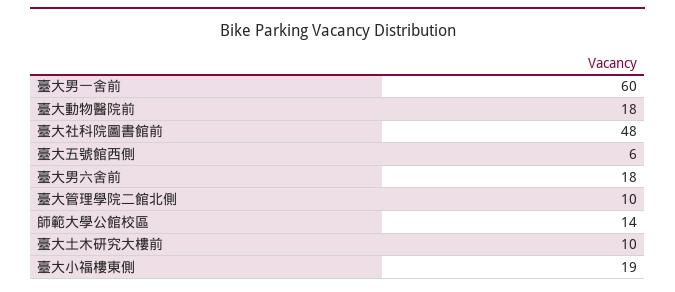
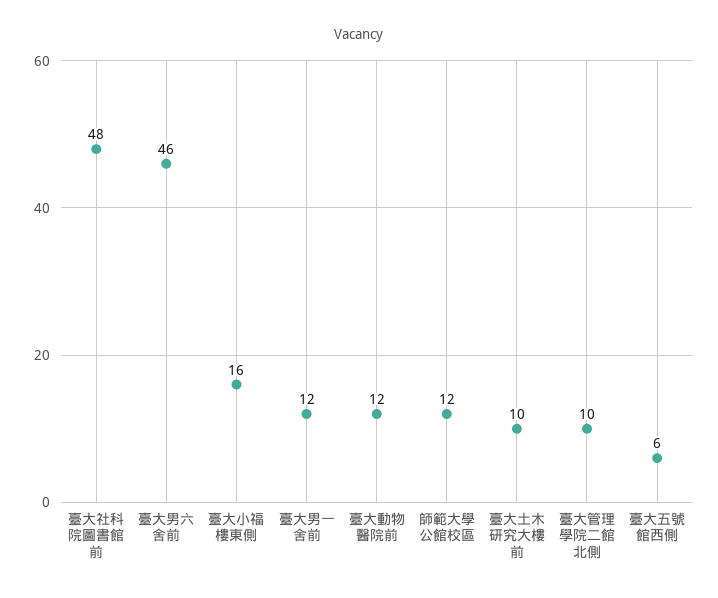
臺大男一舍前: 60 -> 12
臺大動物醫院前: 18 -> 12
臺大男六舍前: 18 -> 46
師範大學公館校區: 14 -> 12
臺大小福樓東側: 19 -> 16

